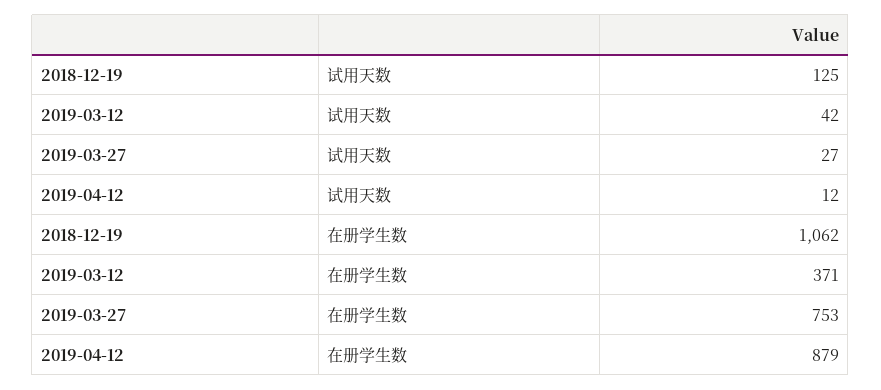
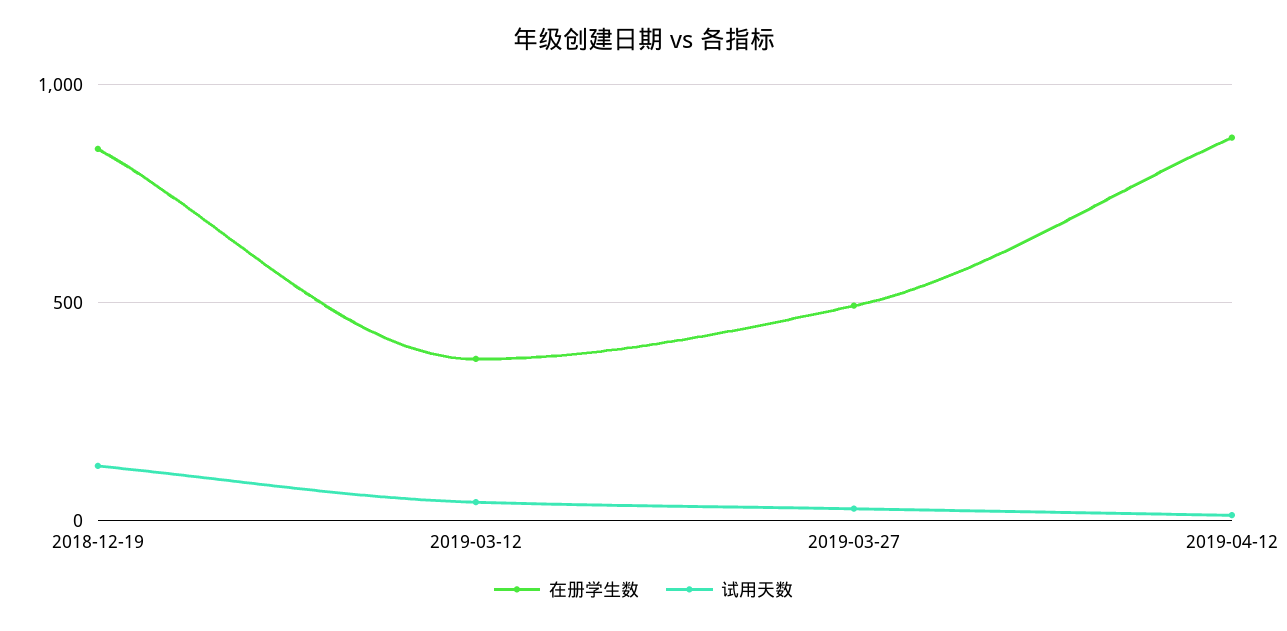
在册学生数, 2018-12-19: 1062 -> 850
在册学生数, 2019-03-27: 753 -> 500

